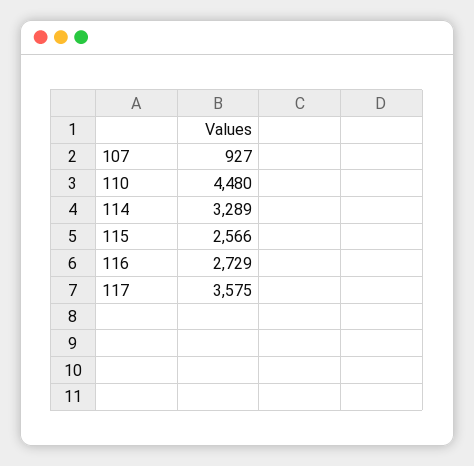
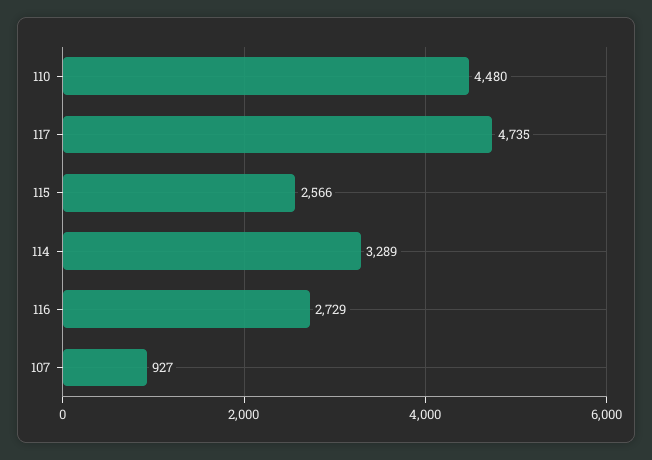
117: 3575 -> 4735

